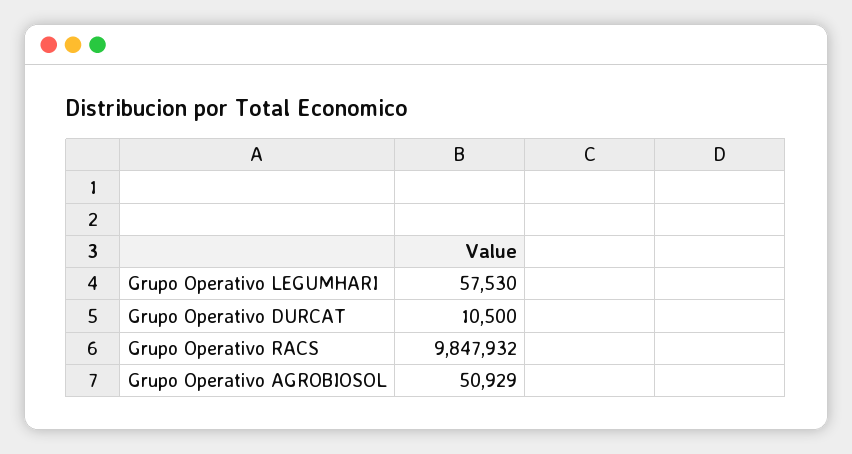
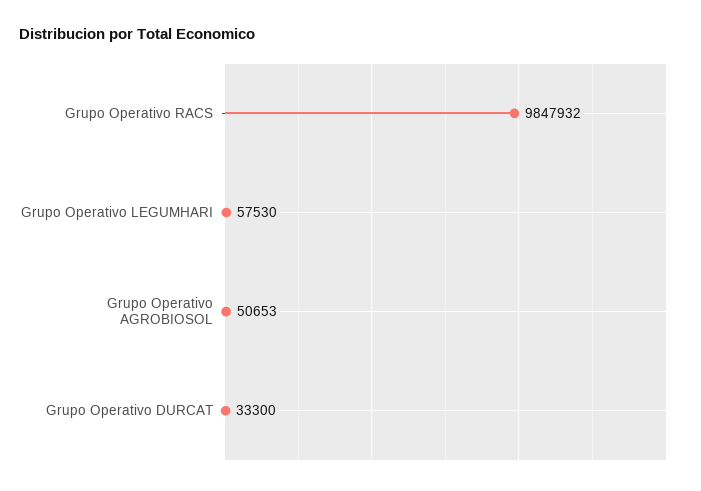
Grupo Operativo DURCAT: 10500 -> 33300
Grupo Operativo AGROBIOSOL: 50929 -> 50653

